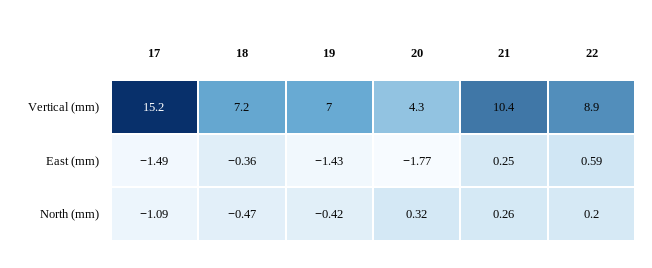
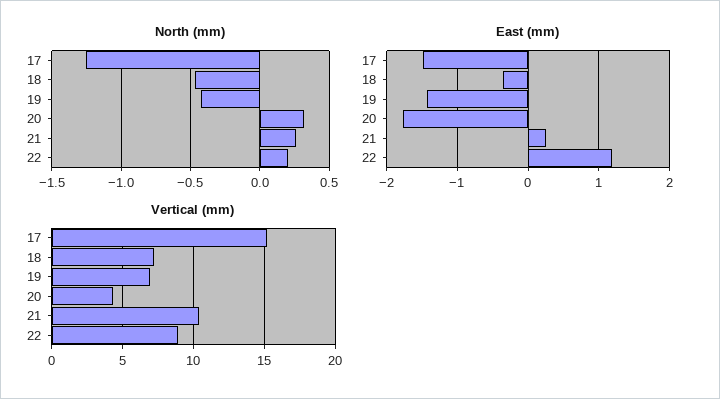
East (mm), 22: 0.59 -> 1.2
North (mm), 17: -1.09 -> -1.25

